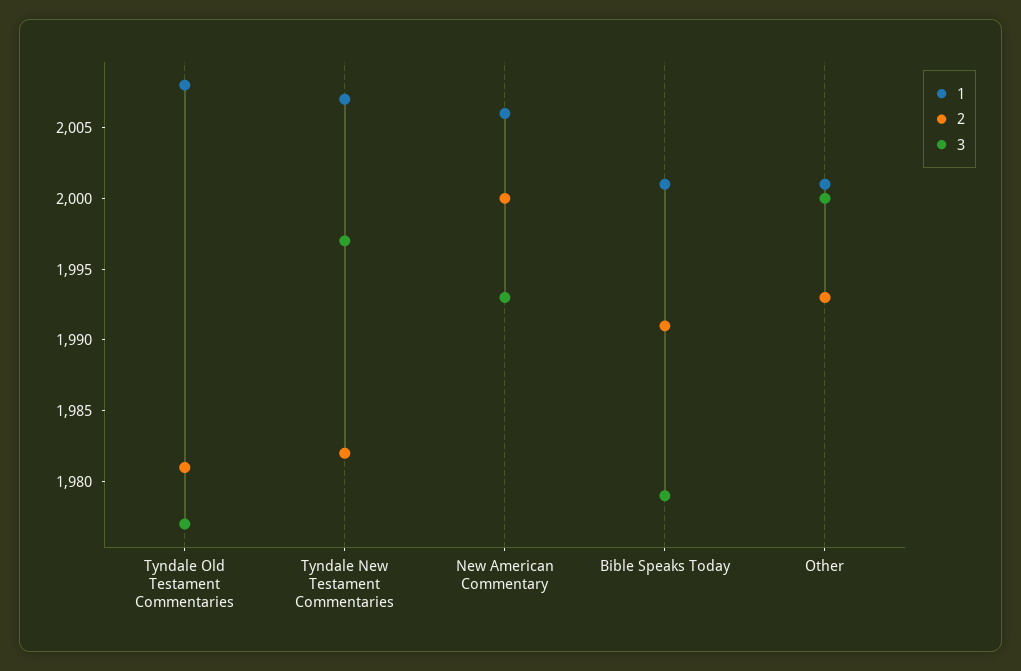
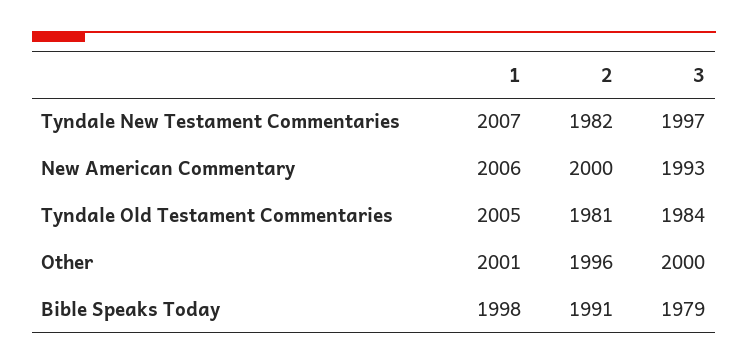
1, Tyndale Old Testament Commentaries: 2008 -> 2005
3, Tyndale Old Testament Commentaries: 1977 -> 1984
1, Bible Speaks Today: 2001 -> 1998
2, Other: 1993 -> 1996

